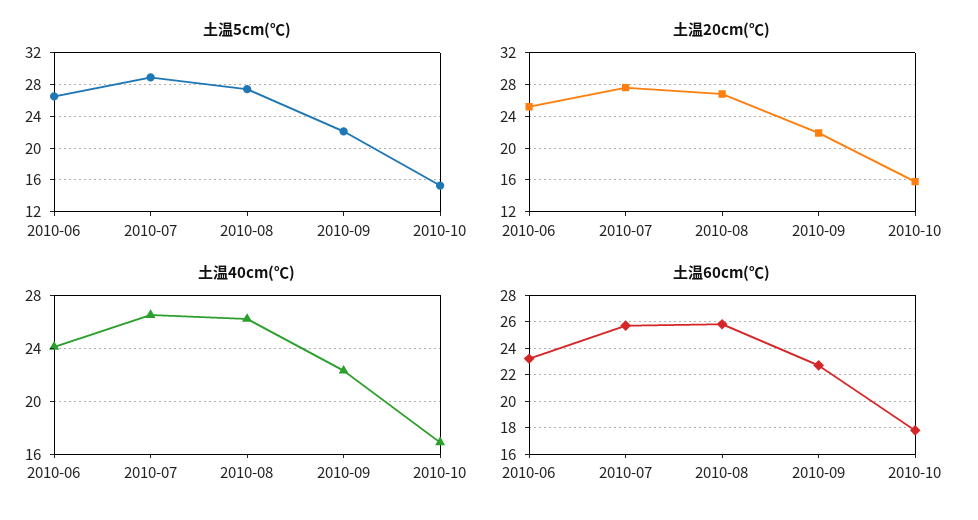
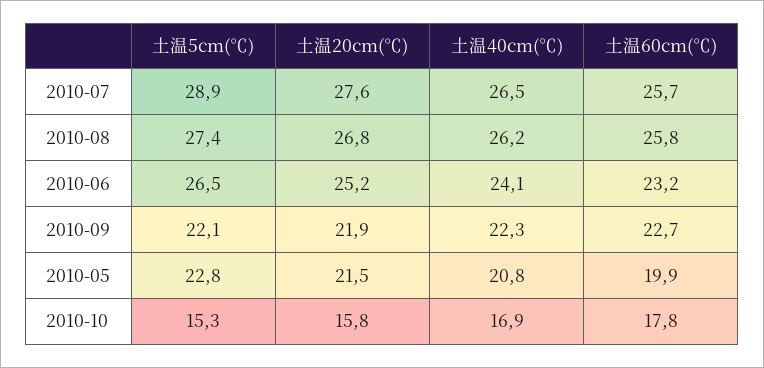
土温5cm(℃), 2010-05: none -> 22.8
土温20cm(℃), 2010-05: none -> 21.5
土温40cm(℃), 2010-05: none -> 20.8
土温60cm(℃), 2010-05: none -> 19.9

